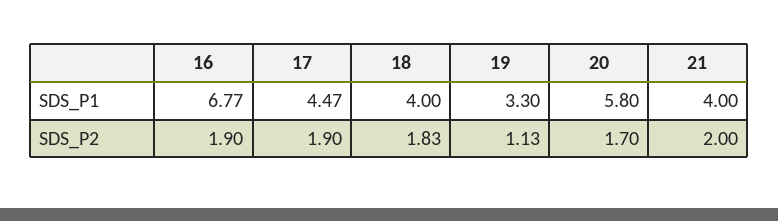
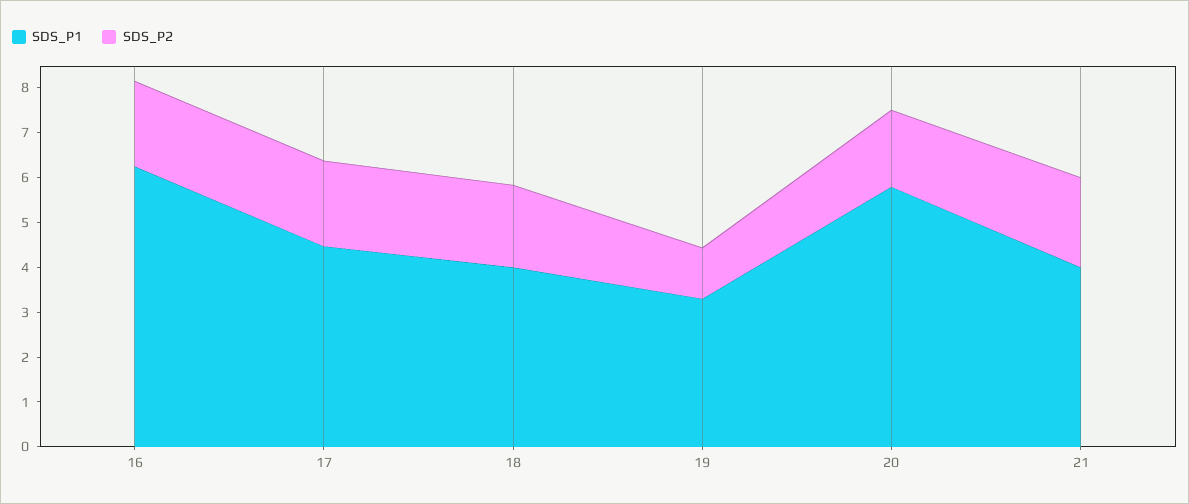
SDS_P1, 16: 6.77 -> 6.2

